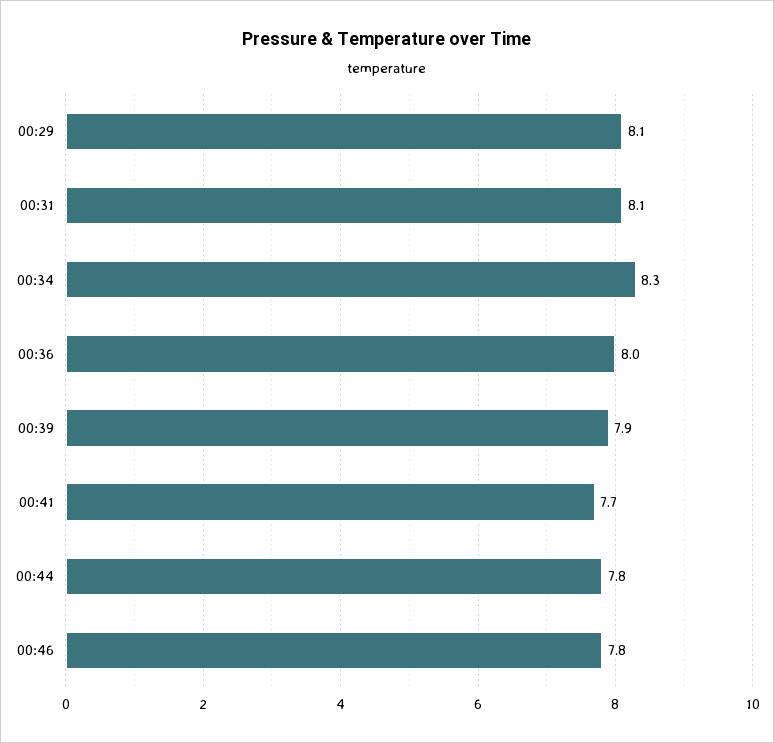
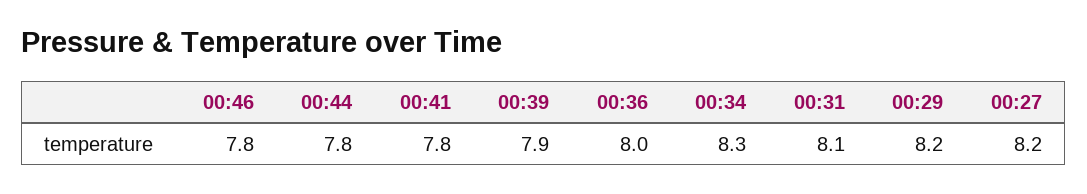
00:29: 8.1 -> 8.2
00:41: 7.7 -> 7.8
00:27: none -> 8.2

